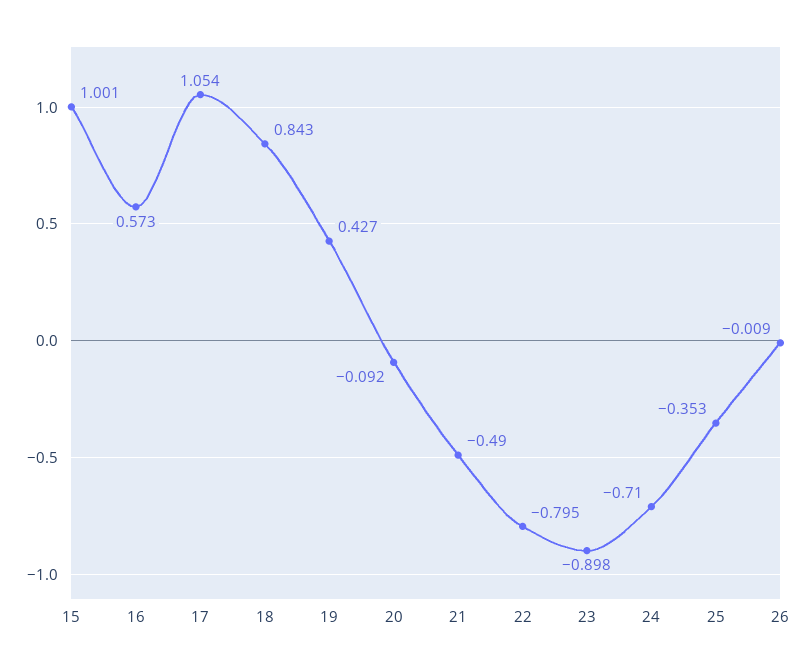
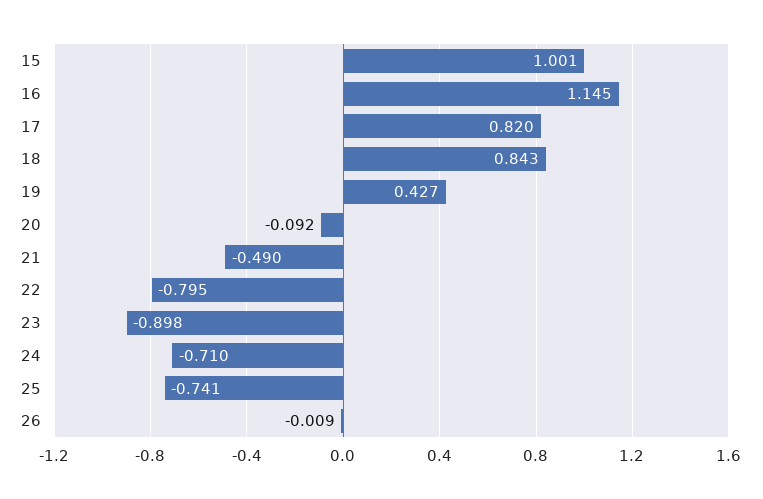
16: 0.573 -> 1.145
17: 1.054 -> 0.82
25: -0.353 -> -0.741

